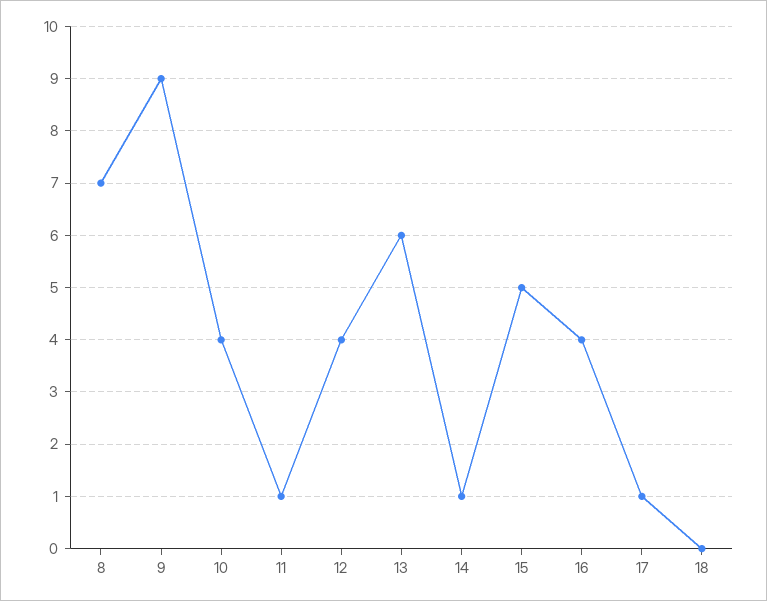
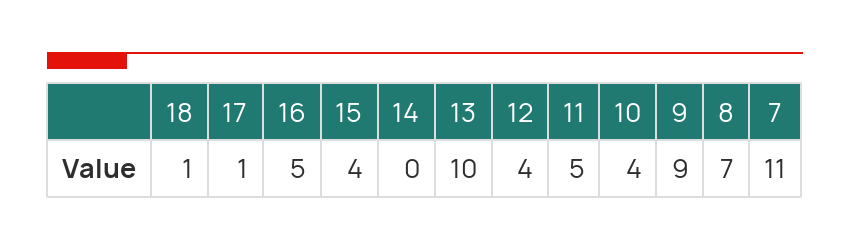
11: 1 -> 5
13: 6 -> 10
14: 1 -> 0
15: 5 -> 4
16: 4 -> 5
18: 0 -> 1
7: none -> 11

